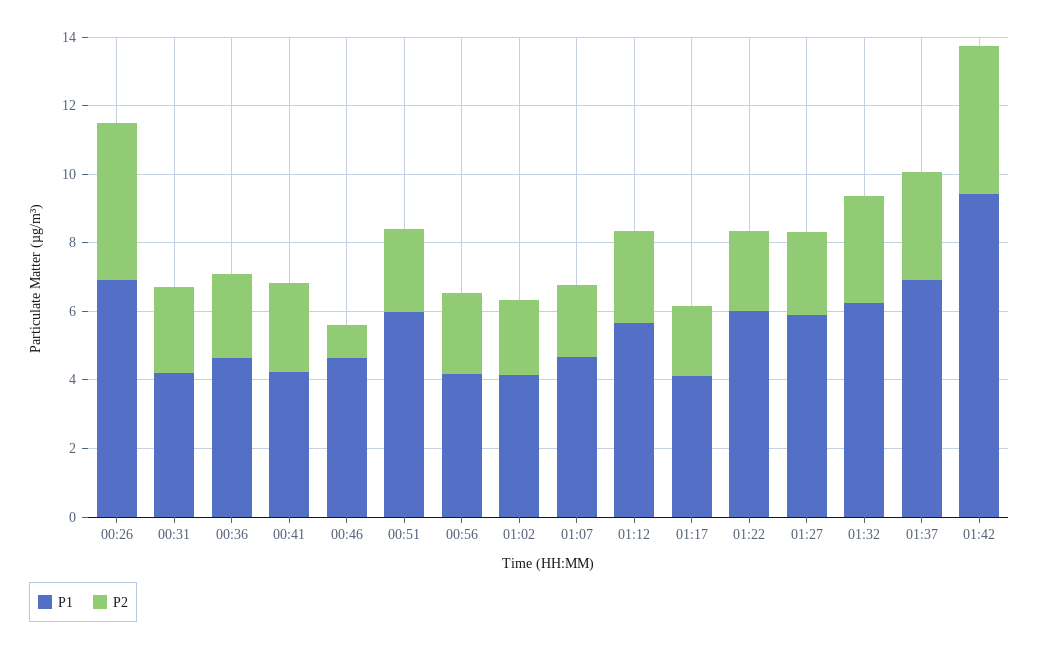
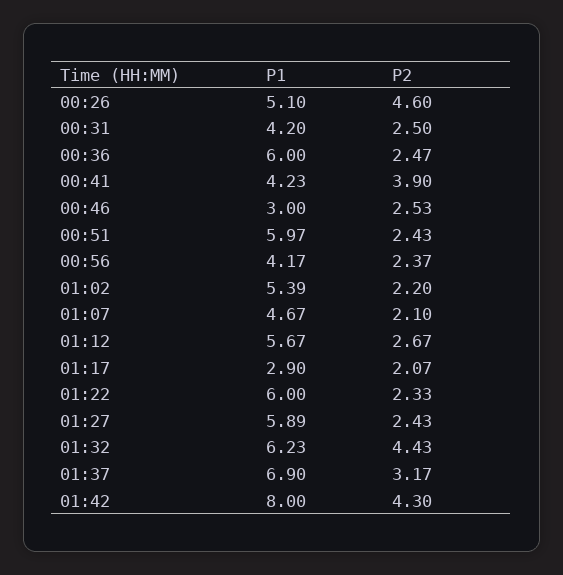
P1, 00:26: 7 -> 5.1
P1, 00:36: 4.5 -> 6
P2, 00:41: 2.5 -> 3.9
P1, 00:46: 4.5 -> 3
P2, 00:46: 1 -> 2.53
P1, 01:02: 4 -> 5.39
P1, 01:17: 4 -> 2.9
P2, 01:32: 3 -> 4.43
P1, 01:42: 9.5 -> 8

